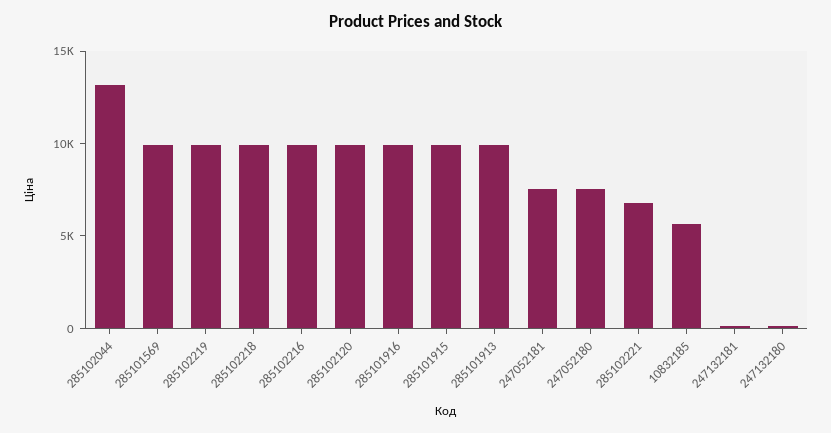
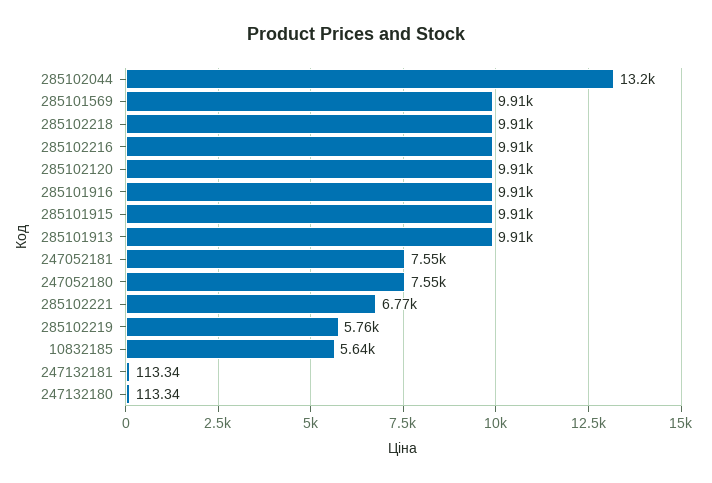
285102219: 10000 -> 5760

